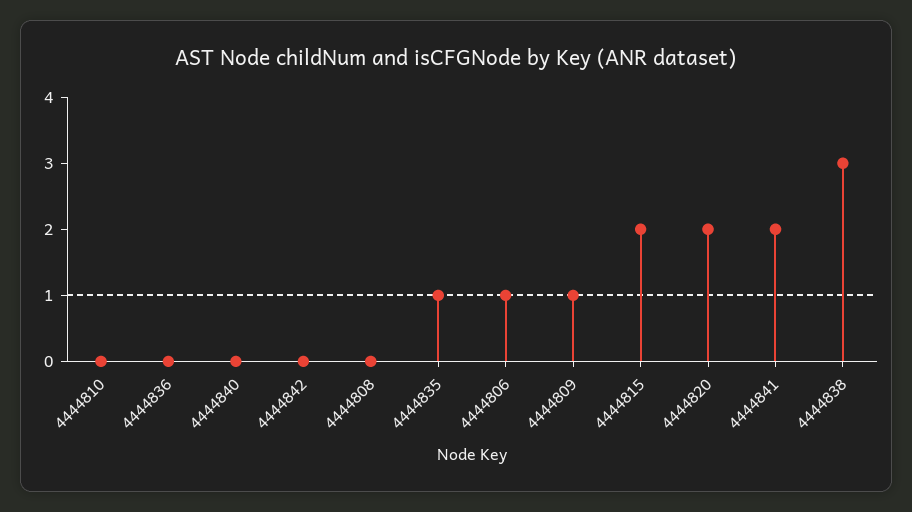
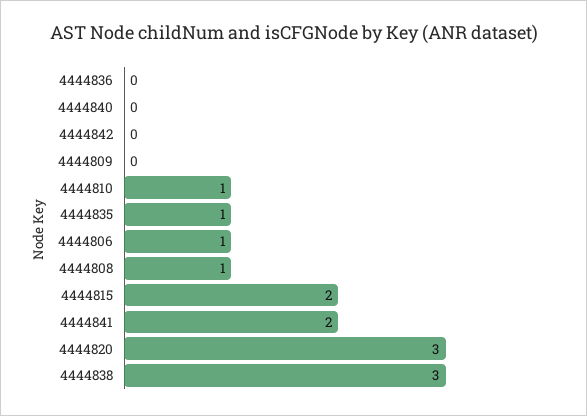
4444810: 0 -> 1
4444808: 0 -> 1
4444809: 1 -> 0
4444820: 2 -> 3

